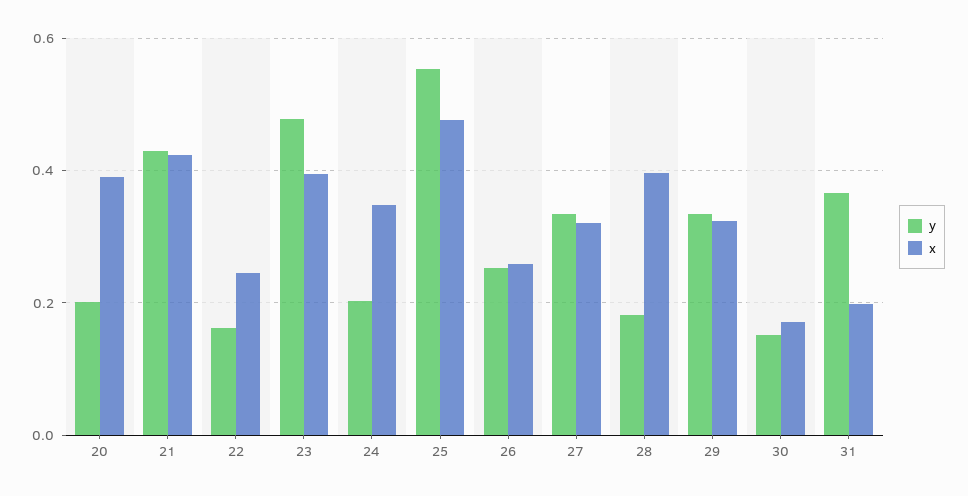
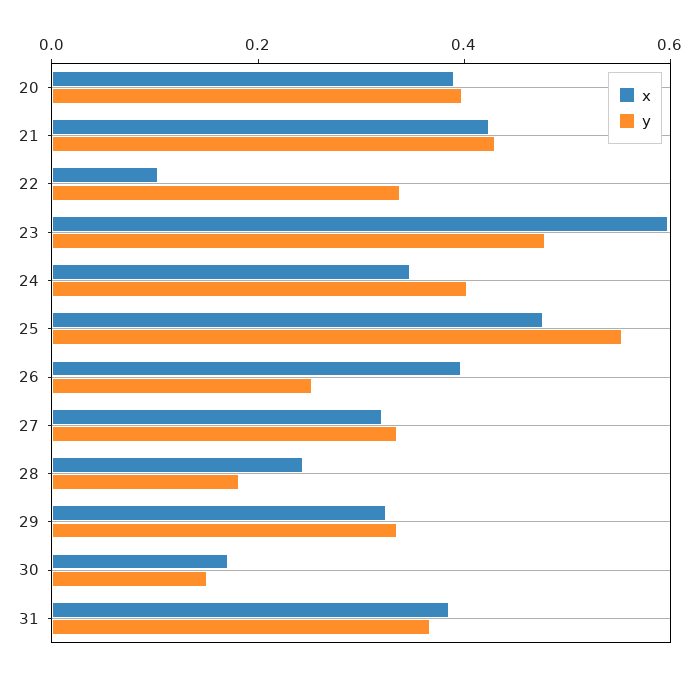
y, 20: 0.2 -> 0.4
y, 22: 0.16 -> 0.35
x, 22: 0.24 -> 0.1
x, 23: 0.4 -> 0.6
y, 24: 0.2 -> 0.4
x, 26: 0.26 -> 0.4
x, 28: 0.4 -> 0.25
x, 31: 0.2 -> 0.4

